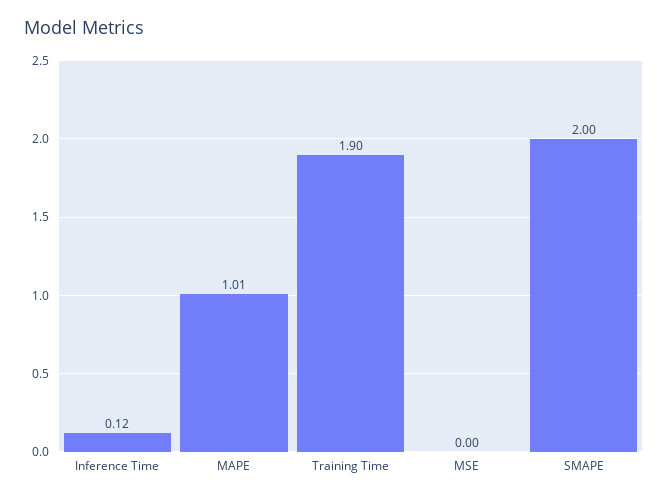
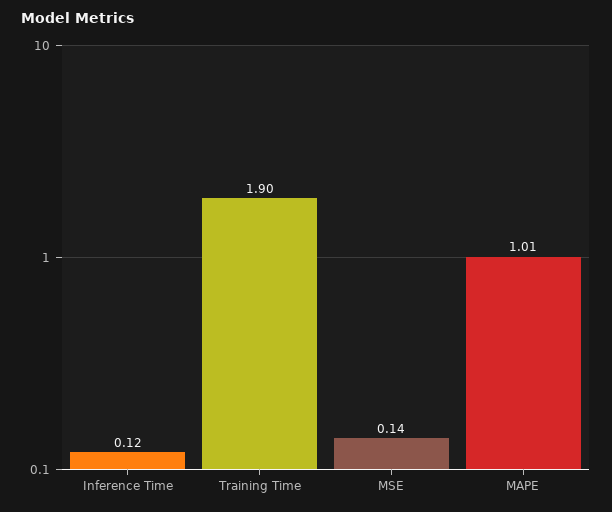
MSE: 0 -> 0.14
SMAPE: 2 -> none

